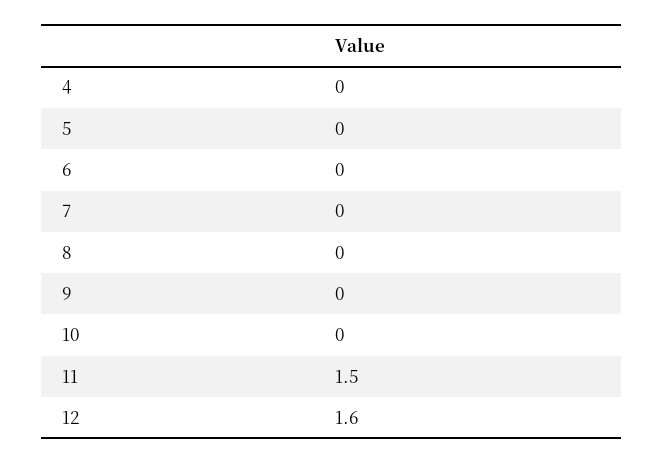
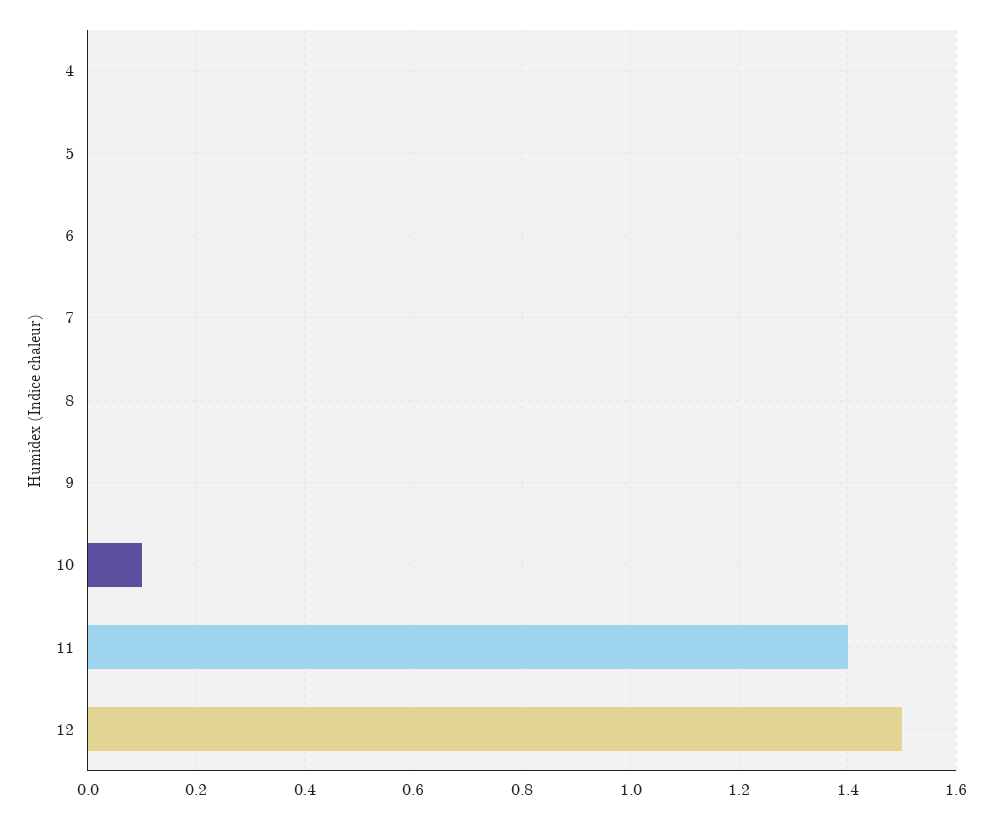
10: 0 -> 0.1
11: 1.5 -> 1.4
12: 1.6 -> 1.5

